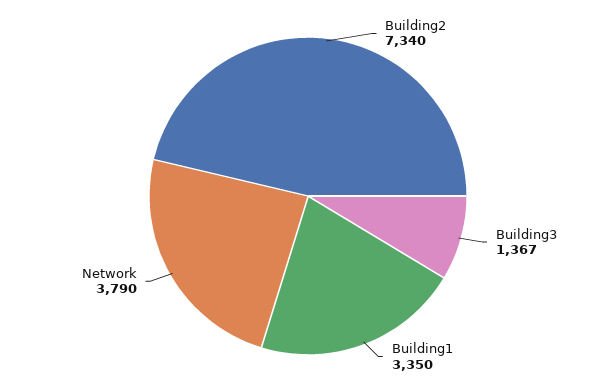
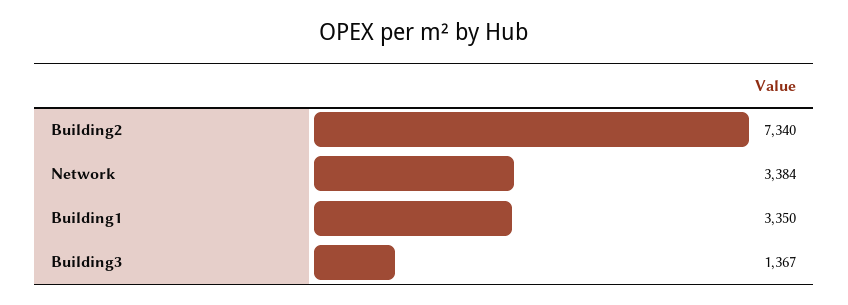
Network: 3790 -> 3384

